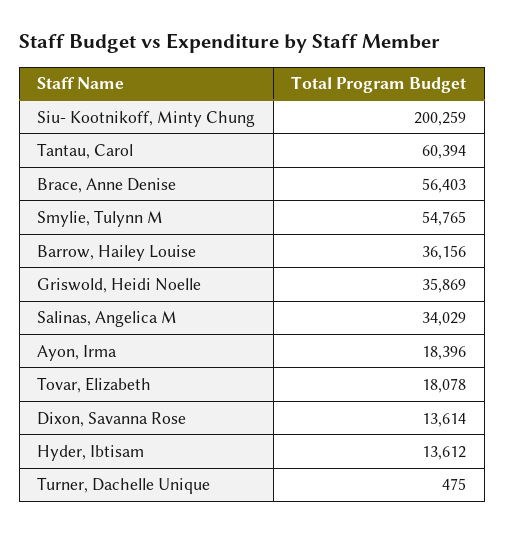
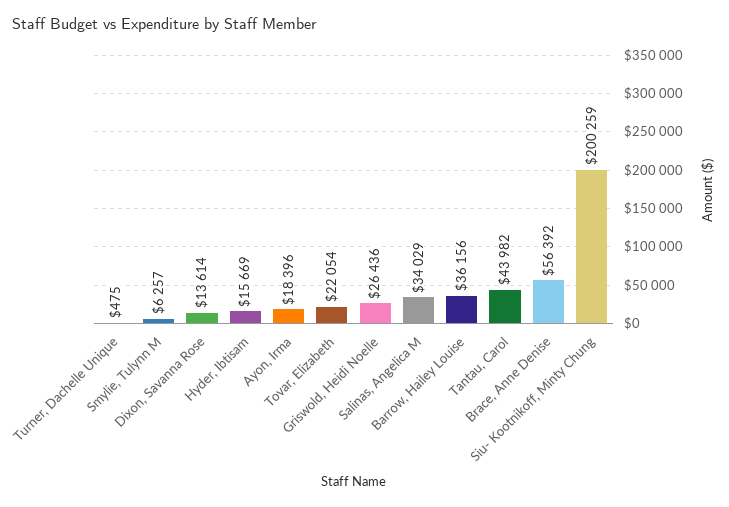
Tantau, Carol: 60394 -> 43982
Brace, Anne Denise: 56403 -> 56392
Smylie, Tulynn M: 54765 -> 6257
Griswold, Heidi Noelle: 35869 -> 26436
Tovar, Elizabeth: 18078 -> 22054
Hyder, Ibtisam: 13612 -> 15669

